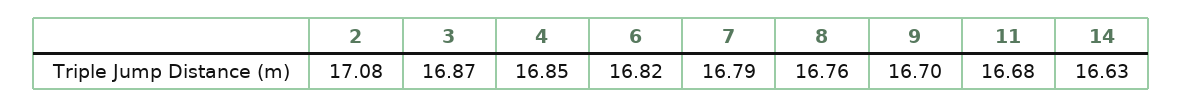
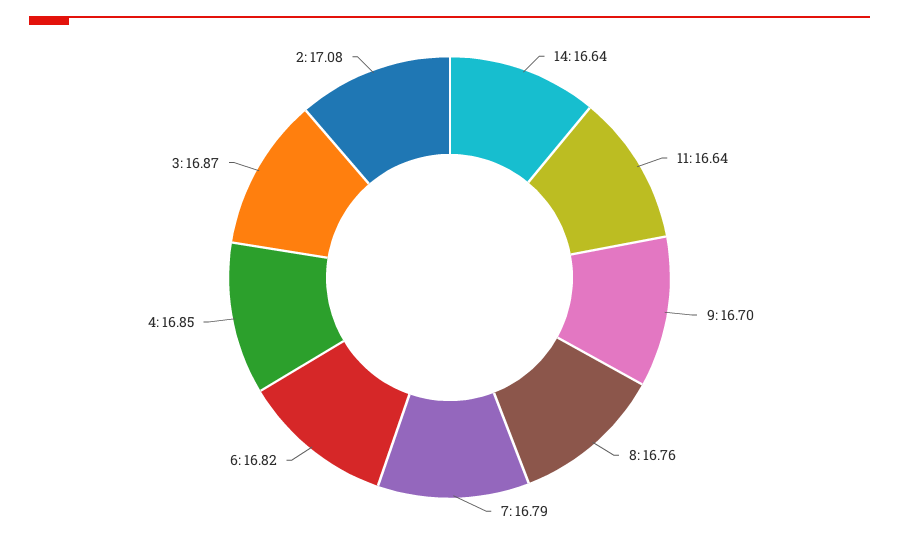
11: 16.68 -> 16.64
14: 16.63 -> 16.64

